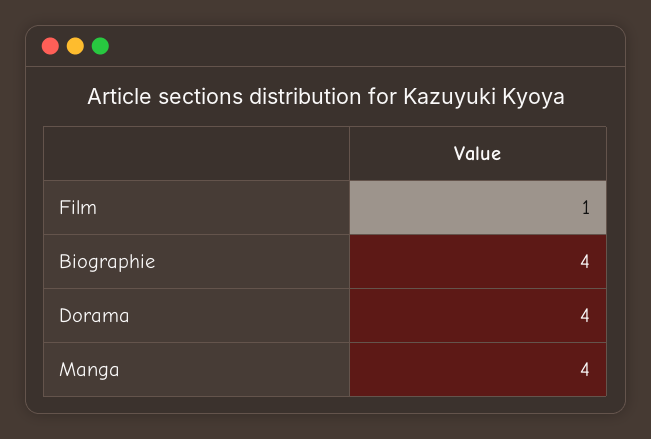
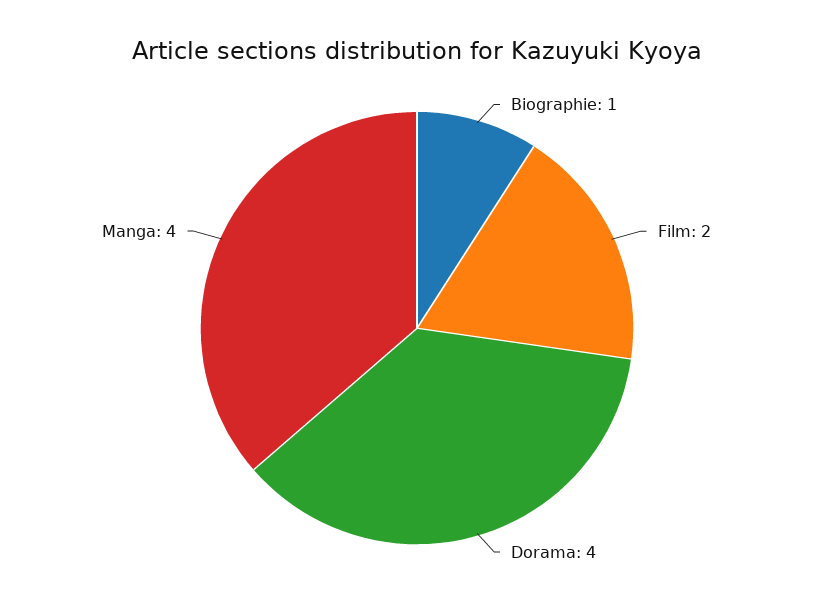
Film: 1 -> 2
Biographie: 4 -> 1

